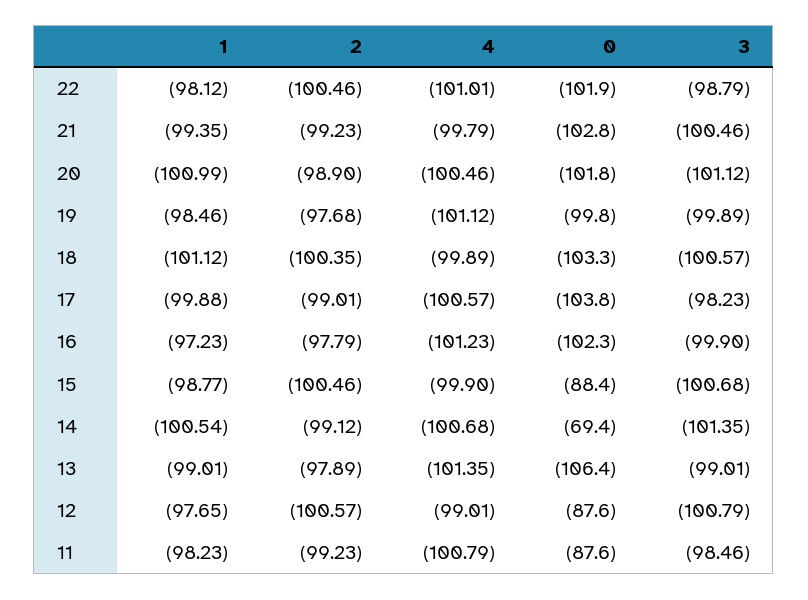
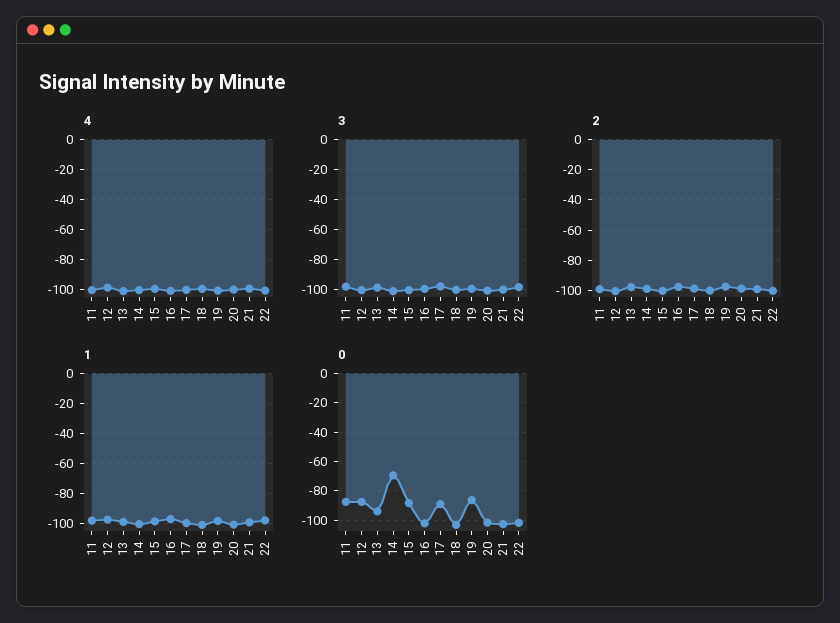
0, 19: -99.8 -> -85
0, 17: -103.8 -> -90
0, 13: -106.4 -> -95

